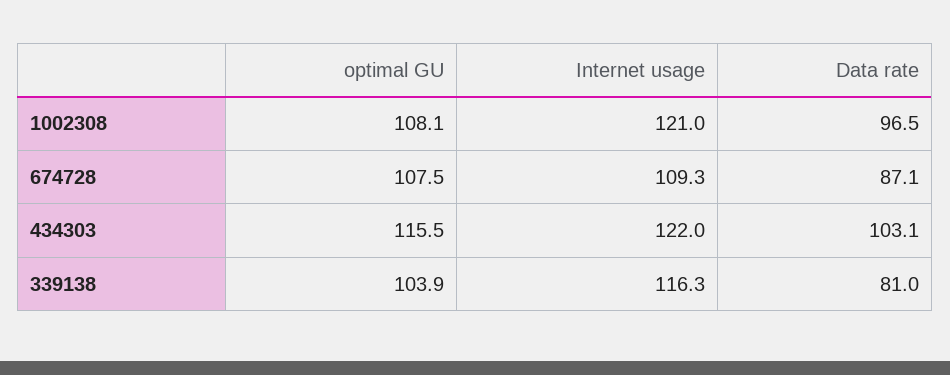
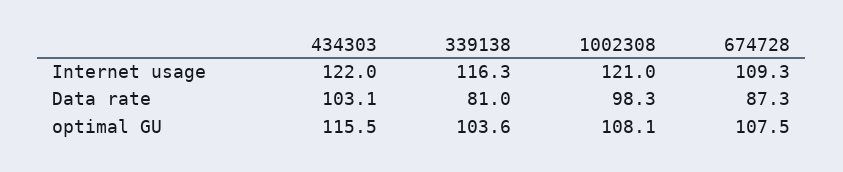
Data rate, 1002308: 96.5 -> 98.3
Data rate, 674728: 87.1 -> 87.3
optimal GU, 339138: 103.9 -> 103.6

